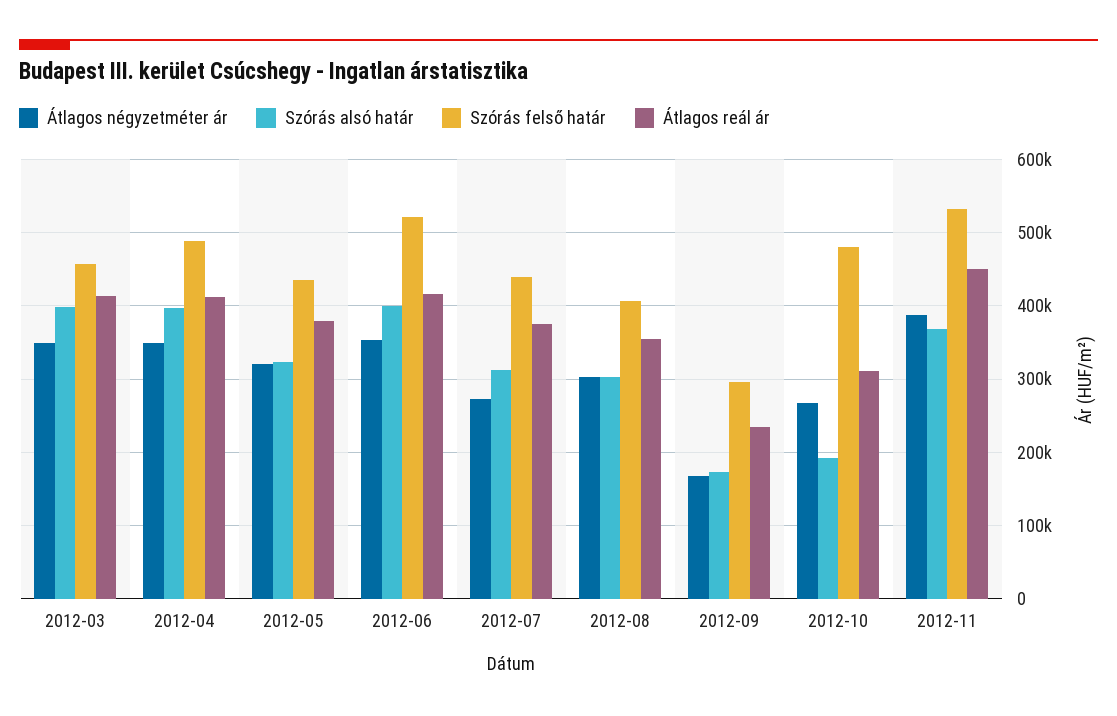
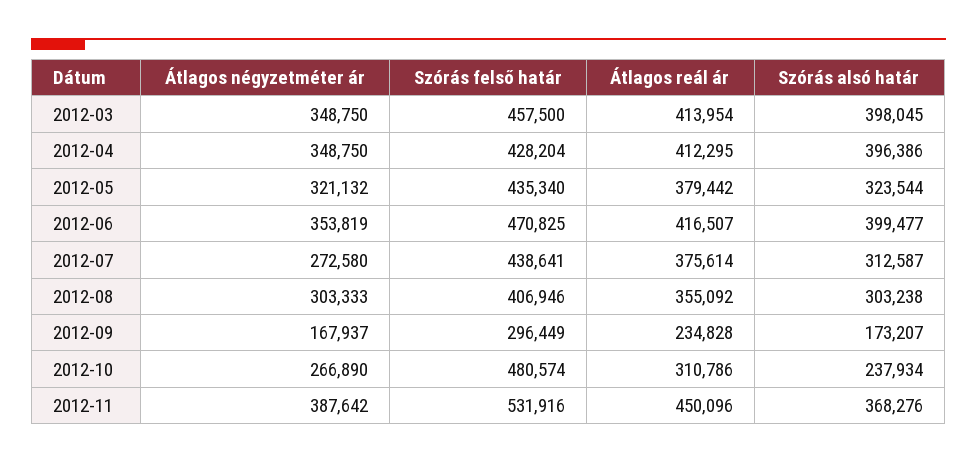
Szórás felső határ, 2012-04: 490000 -> 428204
Szórás felső határ, 2012-06: 520000 -> 470825
Szórás alsó határ, 2012-10: 190000 -> 237934

